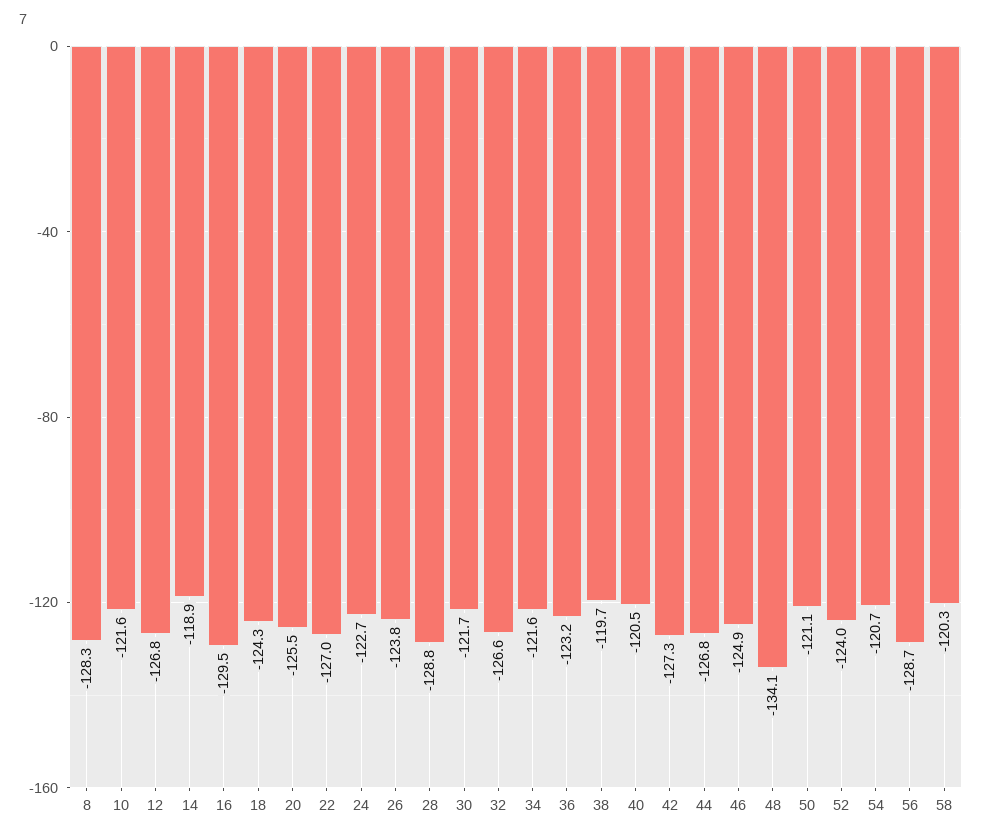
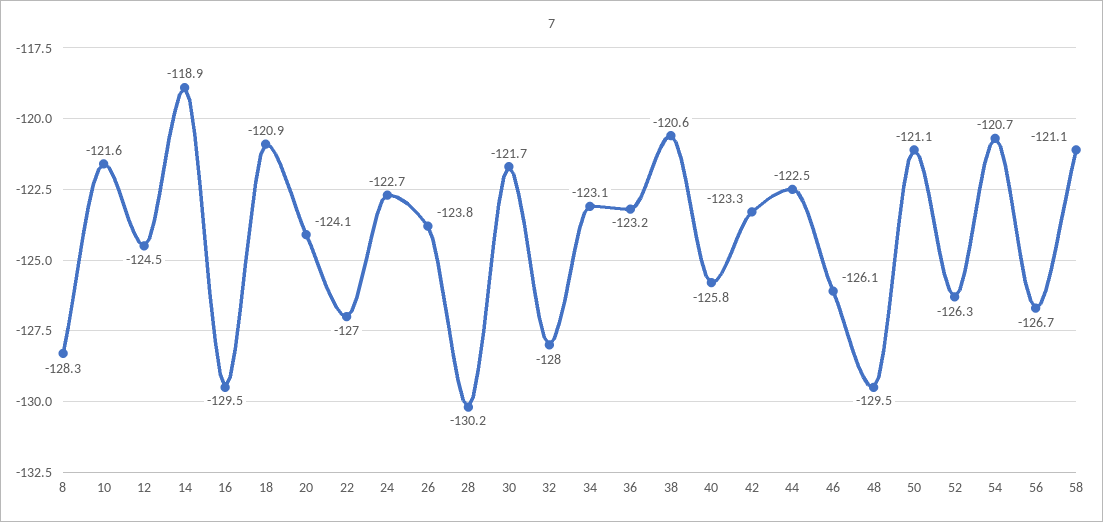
12: -126.8 -> -124.5
18: -124.3 -> -120.9
20: -125.5 -> -124.1
28: -128.8 -> -130.2
32: -126.6 -> -128
34: -121.6 -> -123.1
38: -119.7 -> -120.6
40: -120.5 -> -125.8
42: -127.3 -> -123.3
44: -126.8 -> -122.5
46: -124.9 -> -126.1
48: -134.1 -> -129.5
52: -124 -> -126.3
56: -128.7 -> -126.7
58: -120.3 -> -121.1

